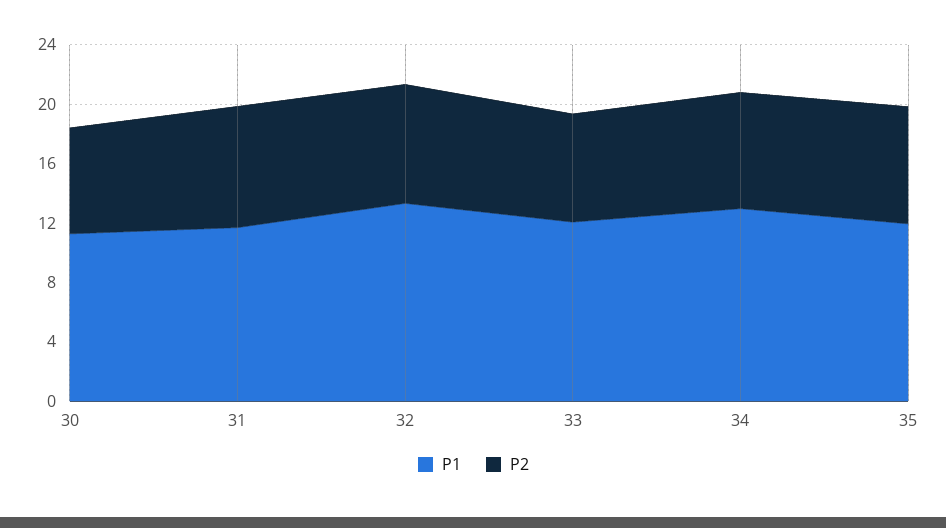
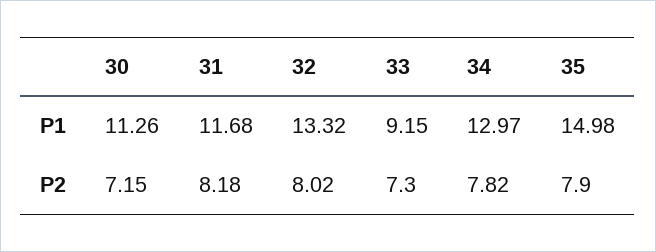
P1, 33: 12 -> 9.15
P1, 35: 12 -> 14.98

